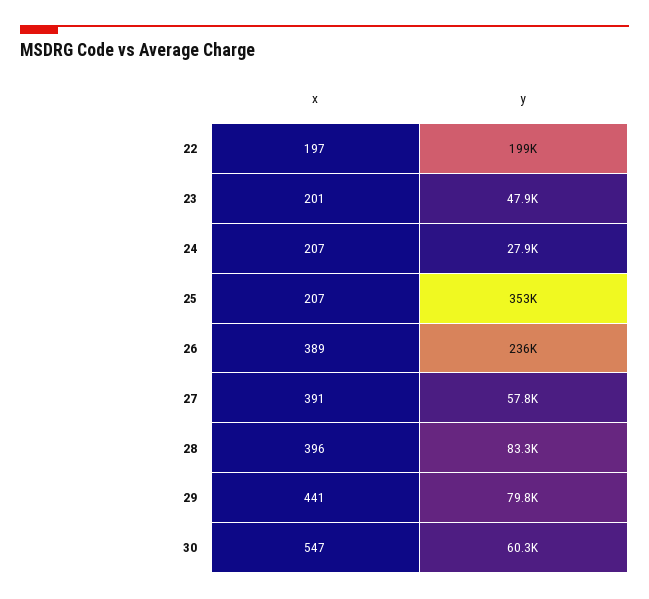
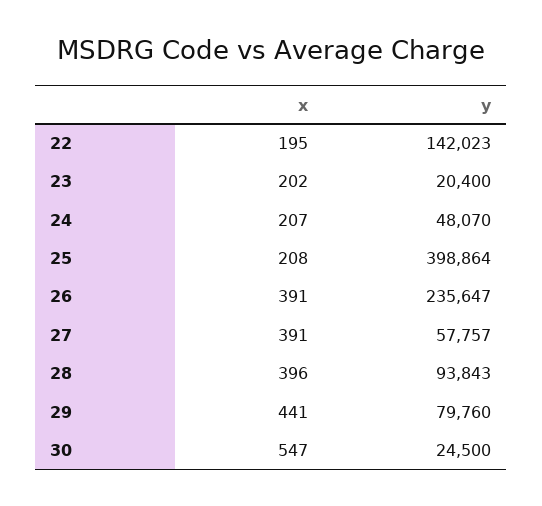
x, 22: 197 -> 195
y, 22: 199000 -> 142023
x, 23: 201 -> 202
y, 23: 47900 -> 20400
y, 24: 27900 -> 48070
x, 25: 207 -> 208
y, 25: 353000 -> 398864
x, 26: 389 -> 391
y, 28: 83300 -> 93843
y, 30: 60300 -> 24500

